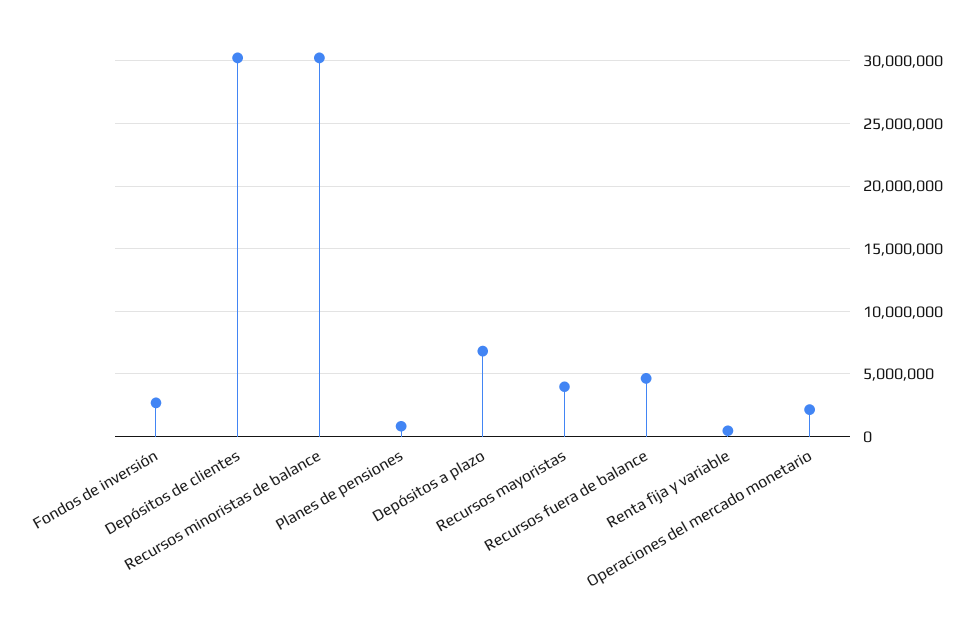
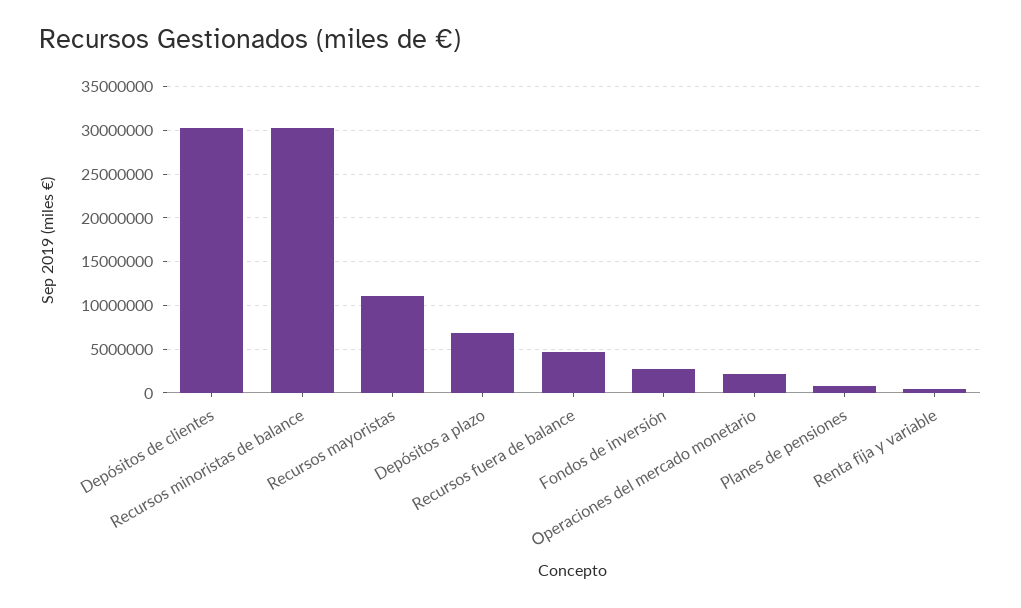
Recursos mayoristas: 4000000 -> 11000000

